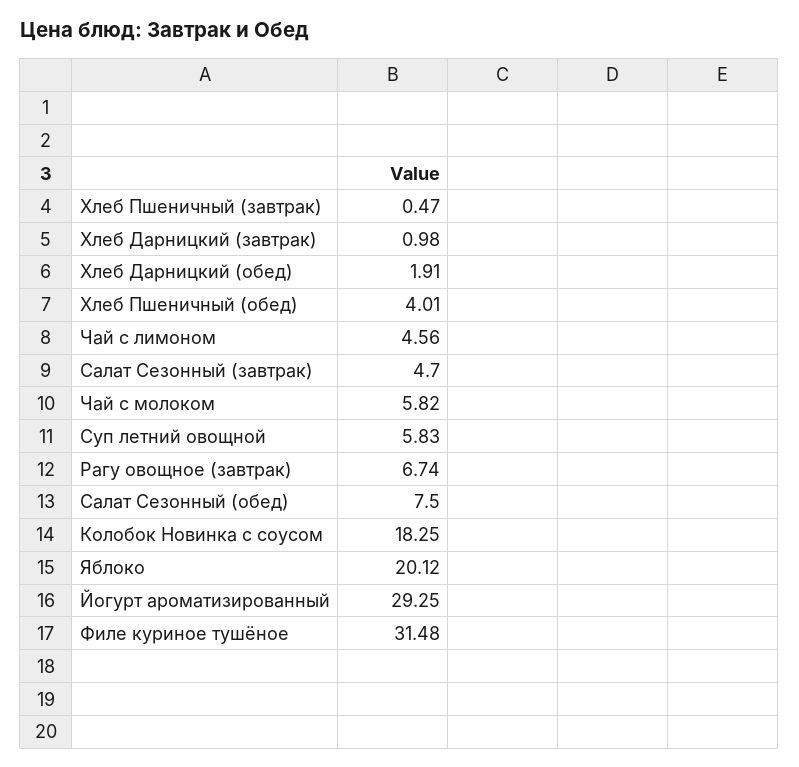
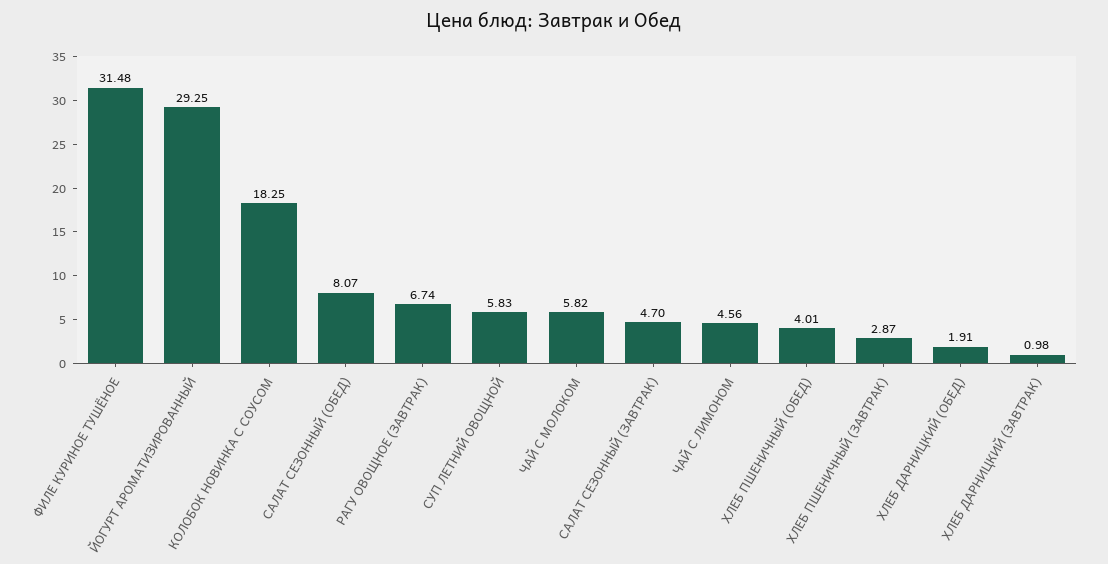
Хлеб Пшеничный (завтрак): 0.47 -> 2.87
Салат Сезонный (обед): 7.5 -> 8.07
Яблоко: 20.12 -> none

